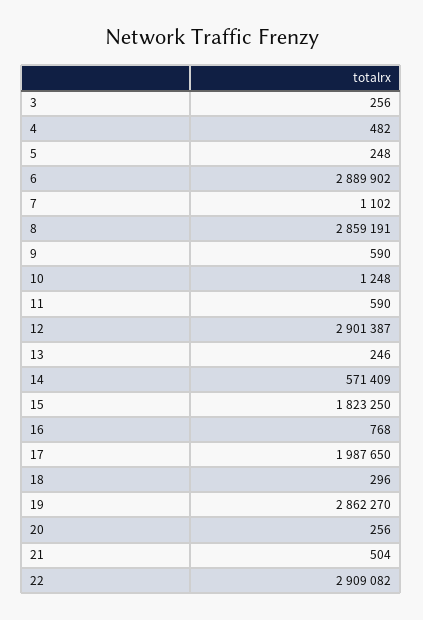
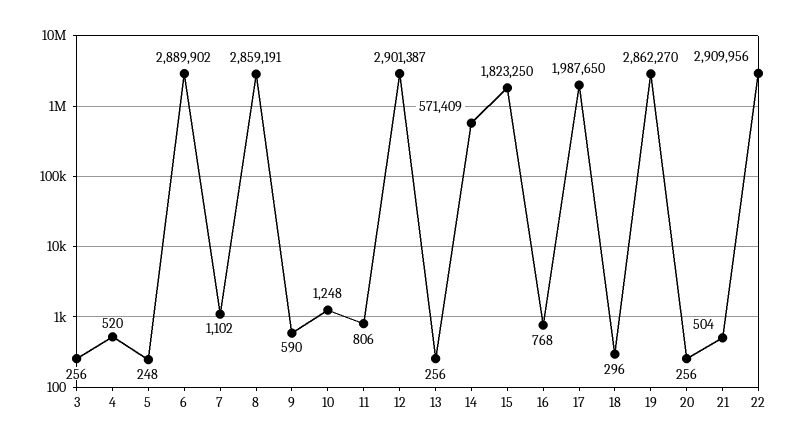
4: 482 -> 520
11: 590 -> 806
13: 246 -> 256
22: 2909082 -> 2909956

